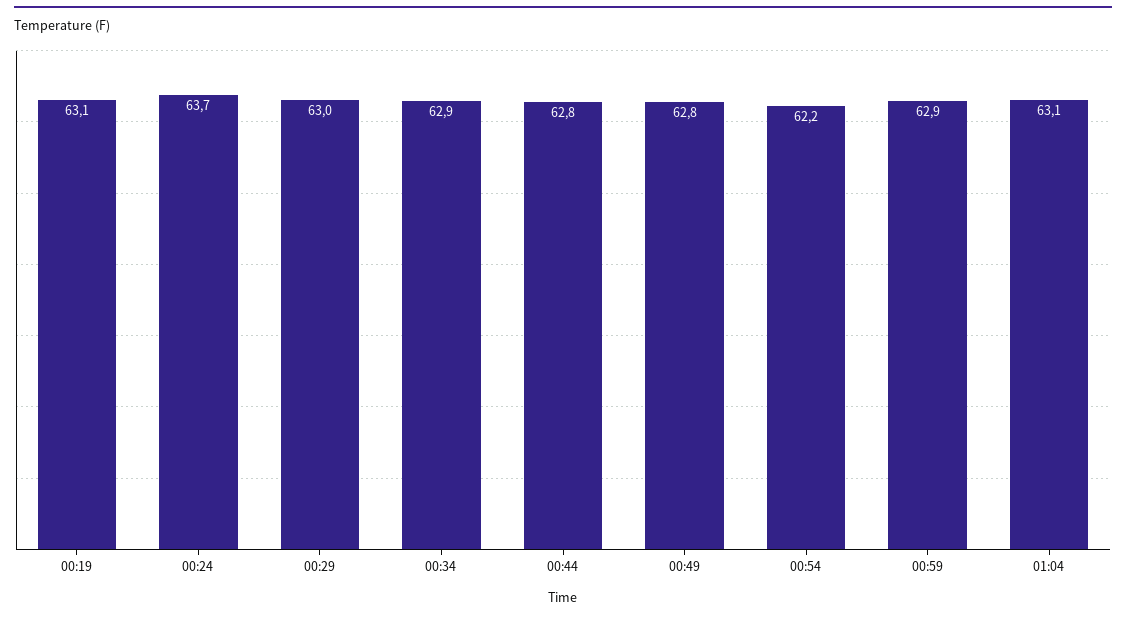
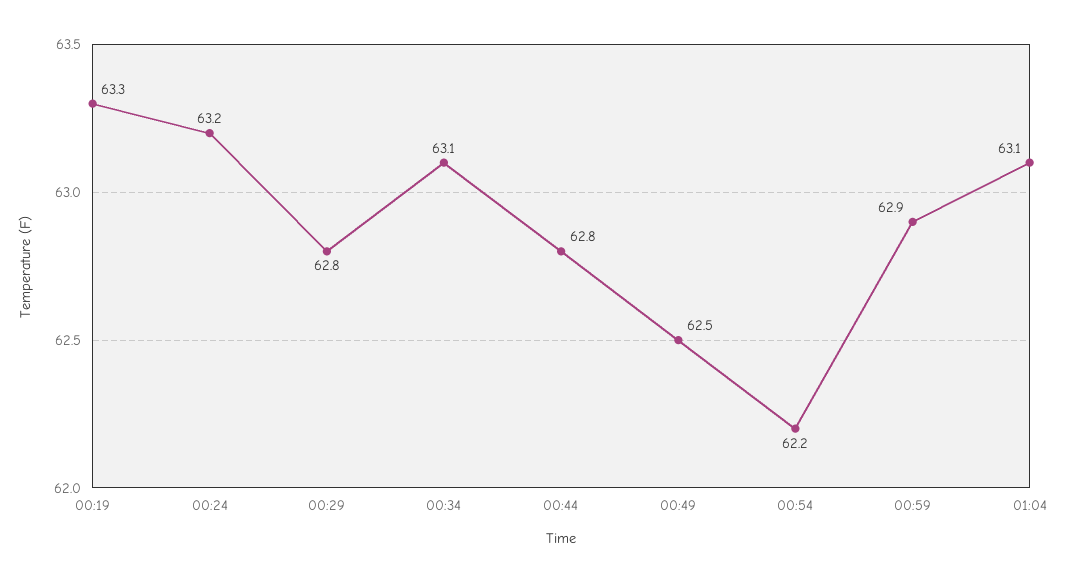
00:19: 63.1 -> 63.3
00:24: 63.7 -> 63.2
00:29: 63 -> 62.8
00:34: 62.9 -> 63.1
00:49: 62.8 -> 62.5

